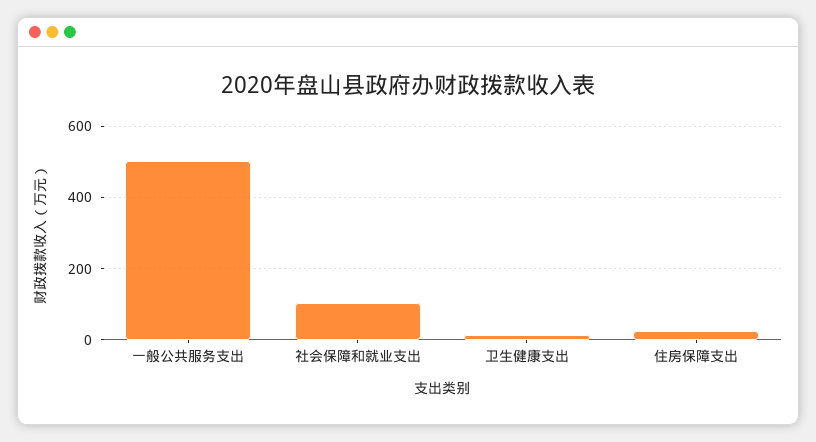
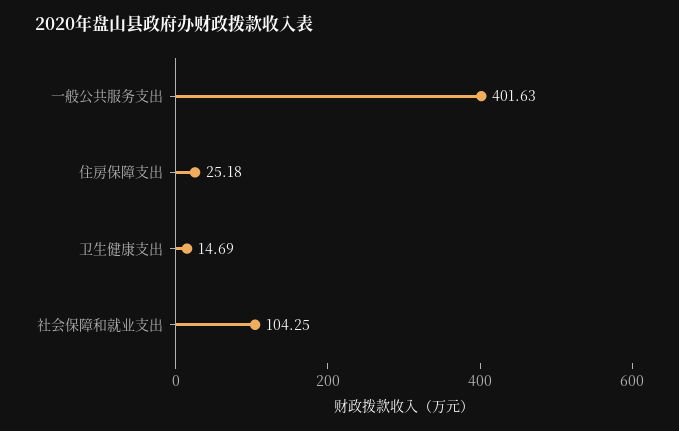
一般公共服务支出: 500 -> 401.63

